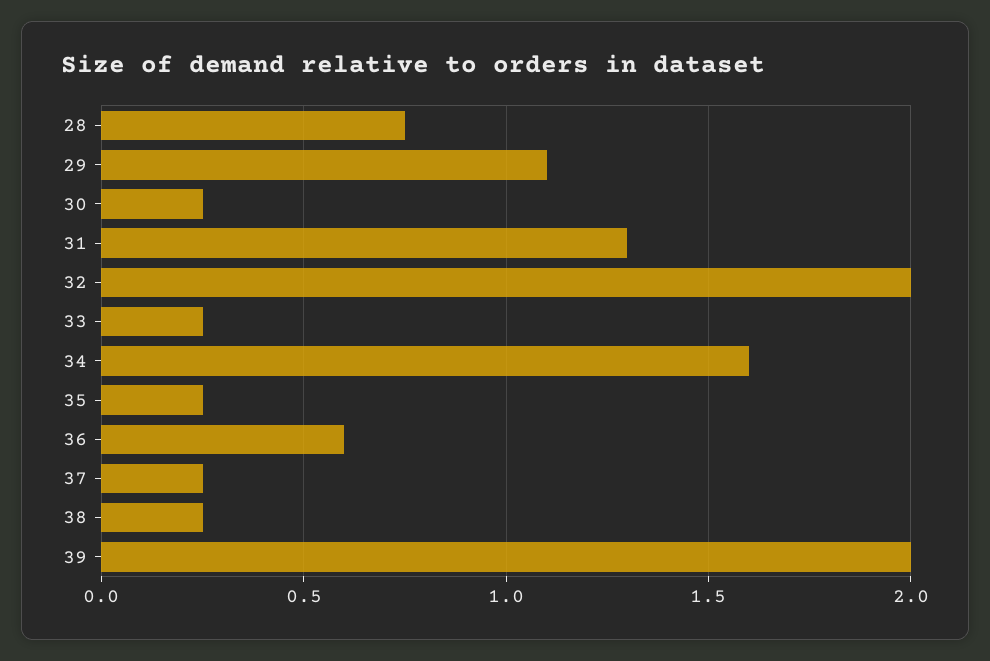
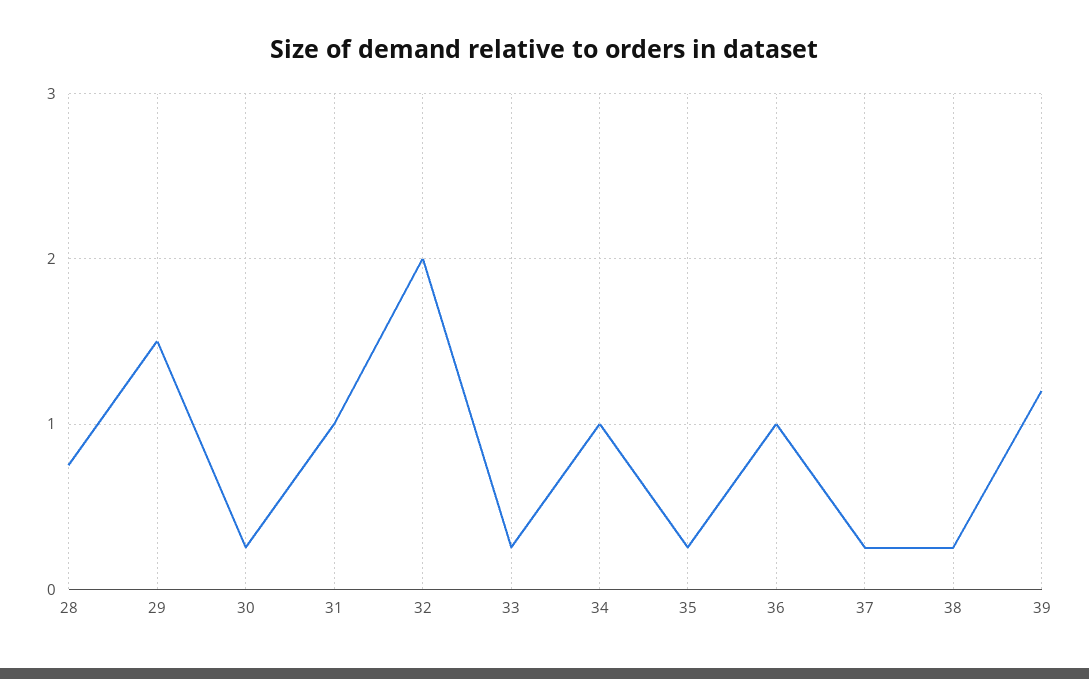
29: 1.1 -> 1.5
31: 1.3 -> 1
34: 1.6 -> 1
36: 0.6 -> 1
39: 2 -> 1.2

